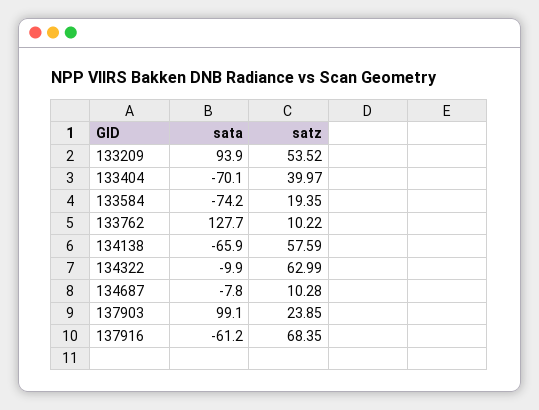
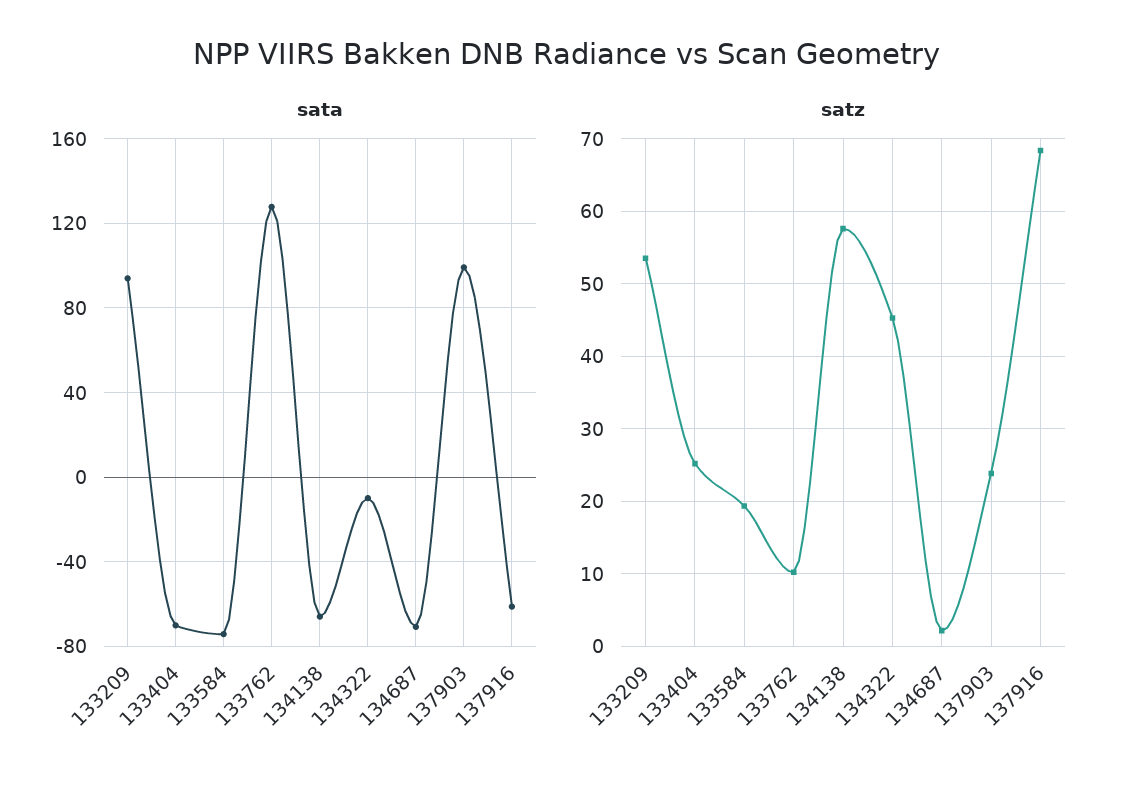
satz, 133404: 39.97 -> 25
satz, 134322: 62.99 -> 45
sata, 134687: -7.8 -> -70
satz, 134687: 10.28 -> 2

